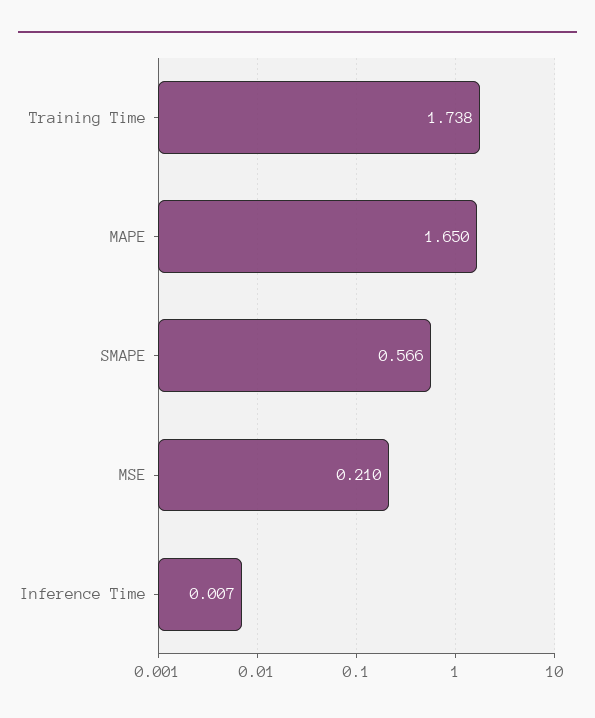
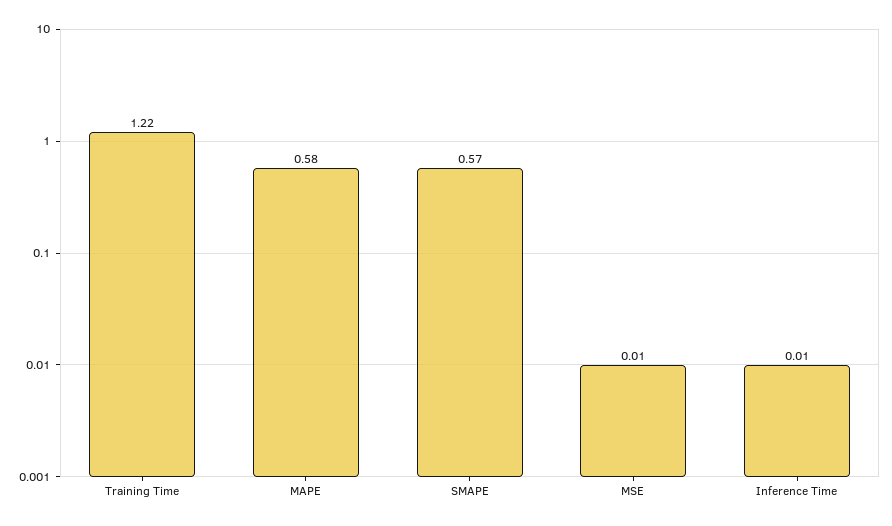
Training Time: 1.738 -> 1.22
MAPE: 1.65 -> 0.58
MSE: 0.21 -> 0.01

